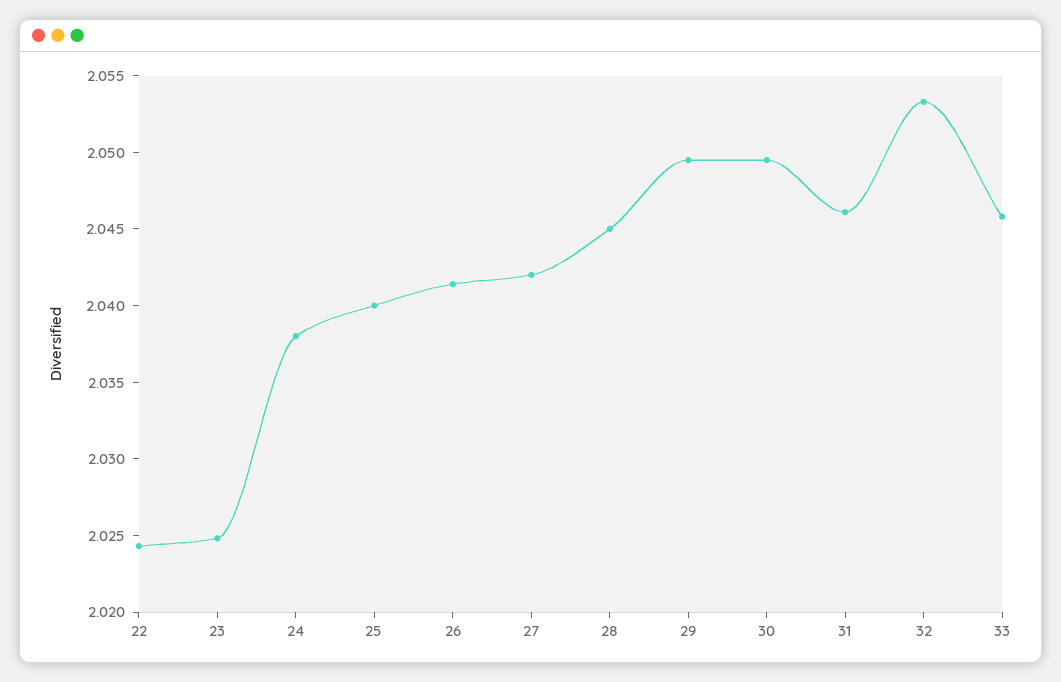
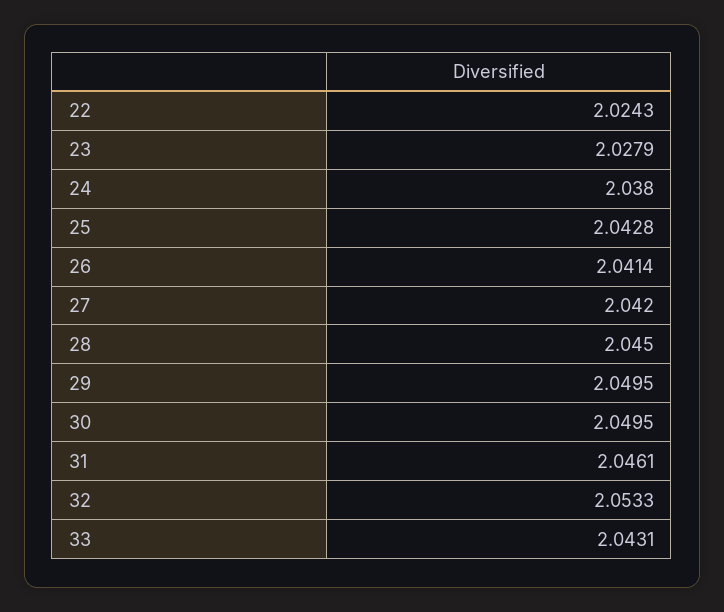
23: 2.025 -> 2.0279
25: 2.04 -> 2.0428
33: 2.046 -> 2.0431

